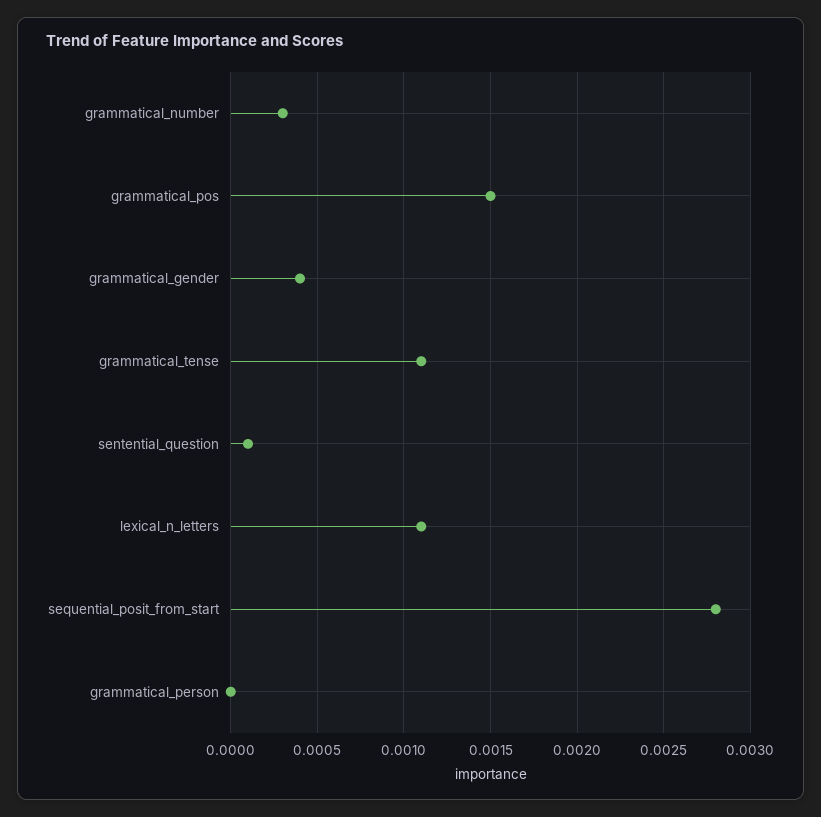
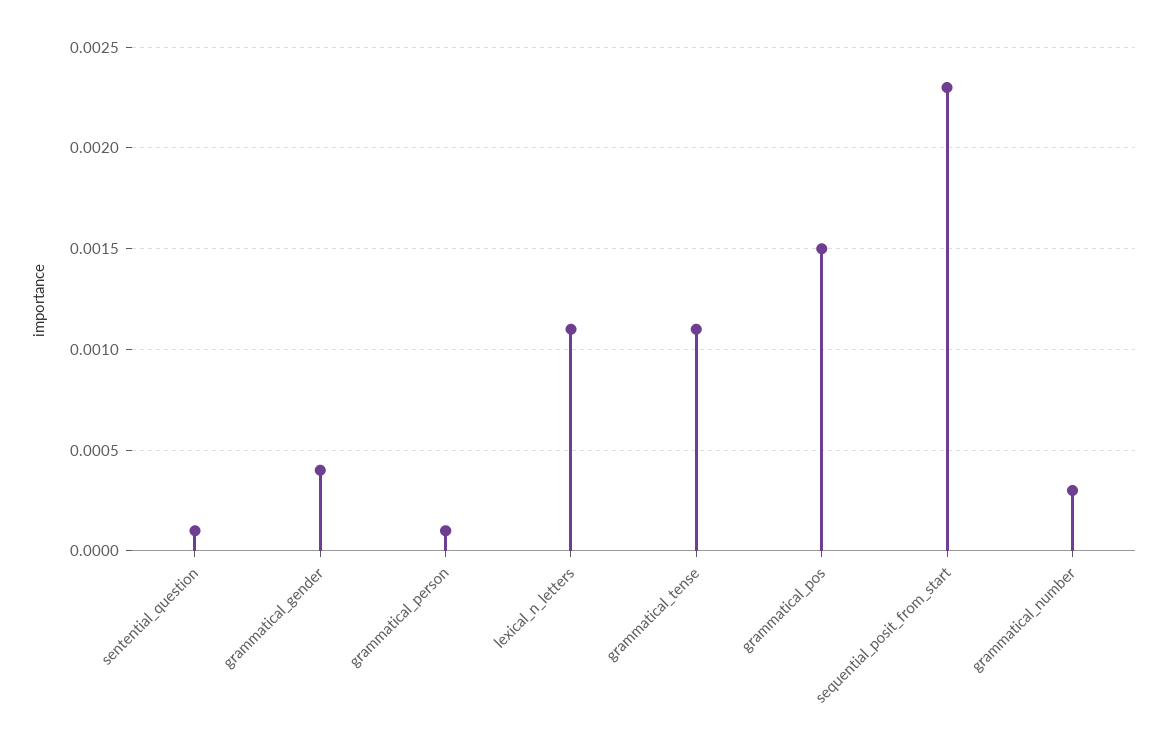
sequential_posit_from_start: 0.0028 -> 0.0023
grammatical_person: 0 -> 0.0001

